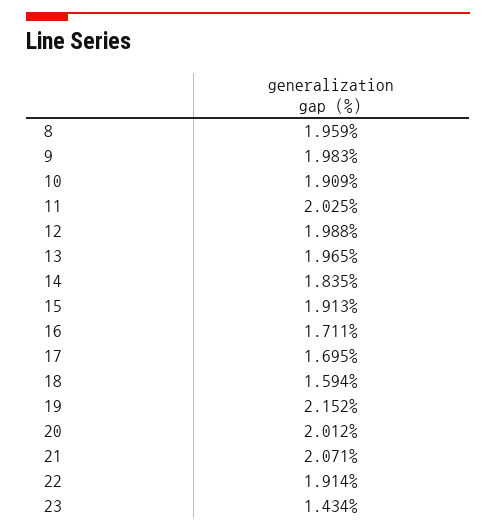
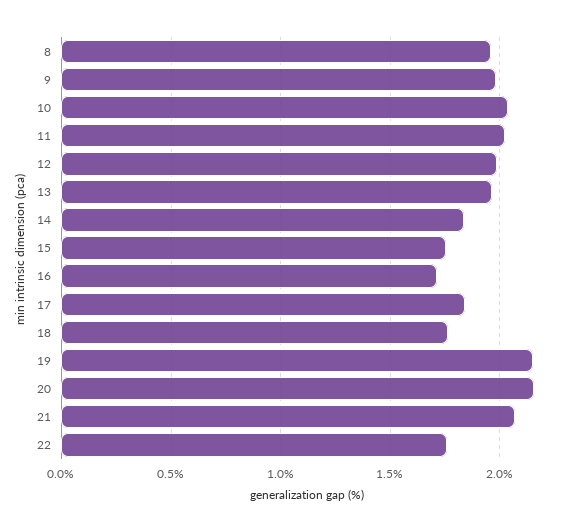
10: 1.909 -> 2.05
15: 1.913 -> 1.75
17: 1.695 -> 1.85
18: 1.594 -> 1.75
20: 2.012 -> 2.15
22: 1.914 -> 1.75
23: 1.434 -> none

